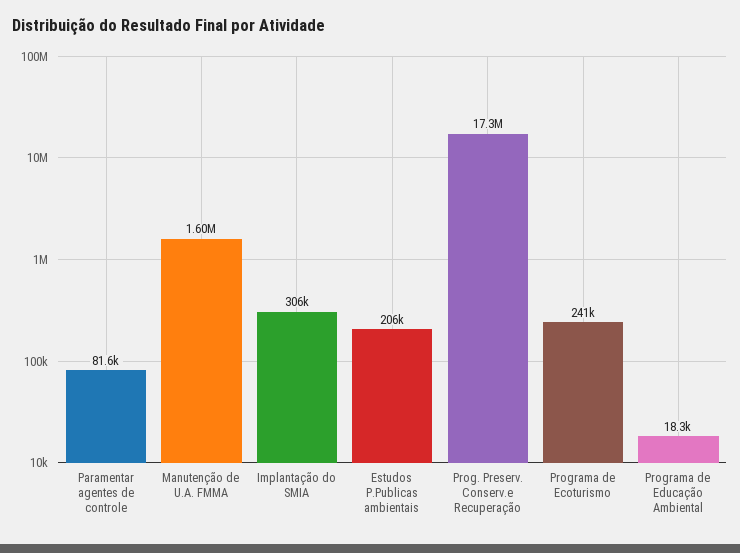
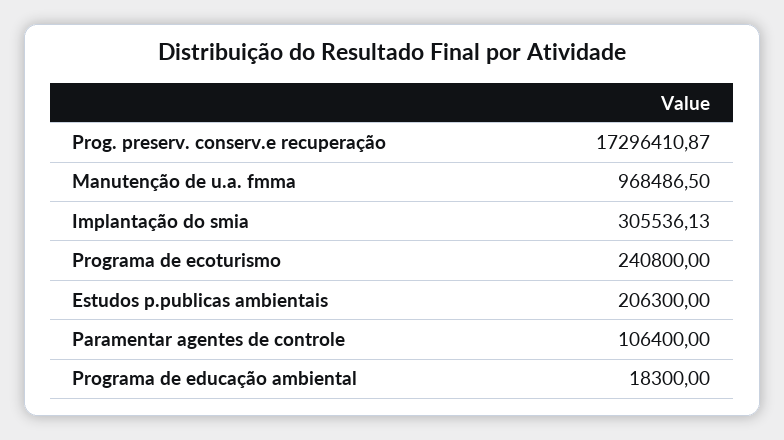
Paramentar agentes de controle: 81600 -> 106400
Manutenção de U.A. FMMA: 1600000 -> 968486.5

